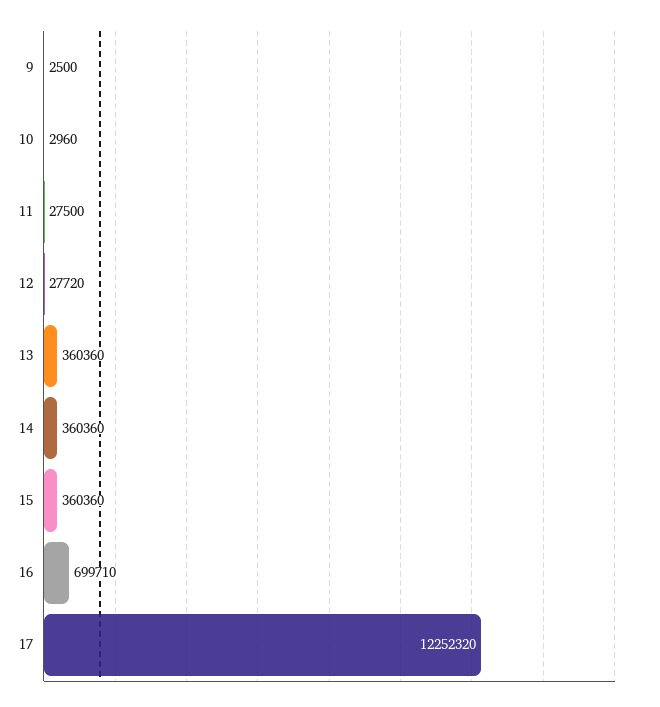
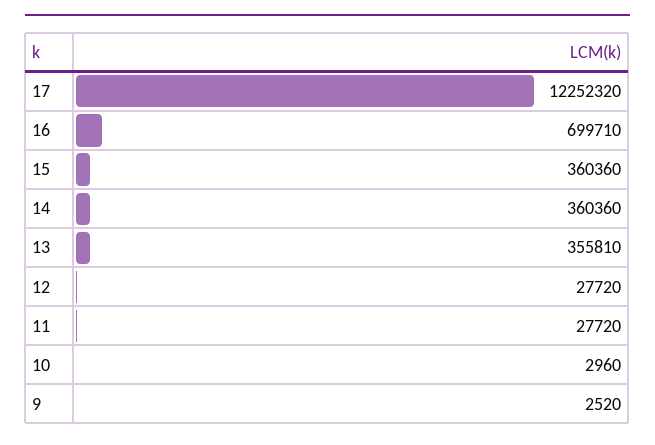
9: 2500 -> 2520
11: 27500 -> 27720
13: 360360 -> 355810

